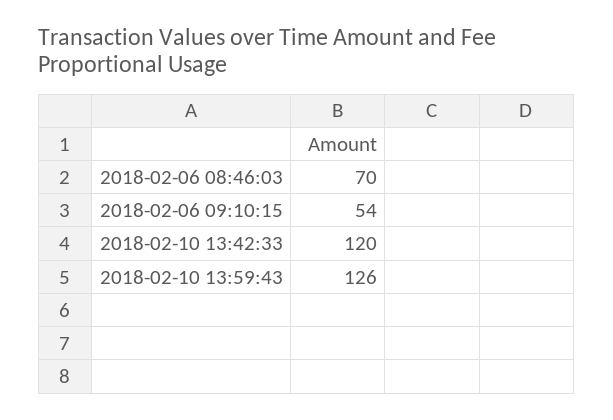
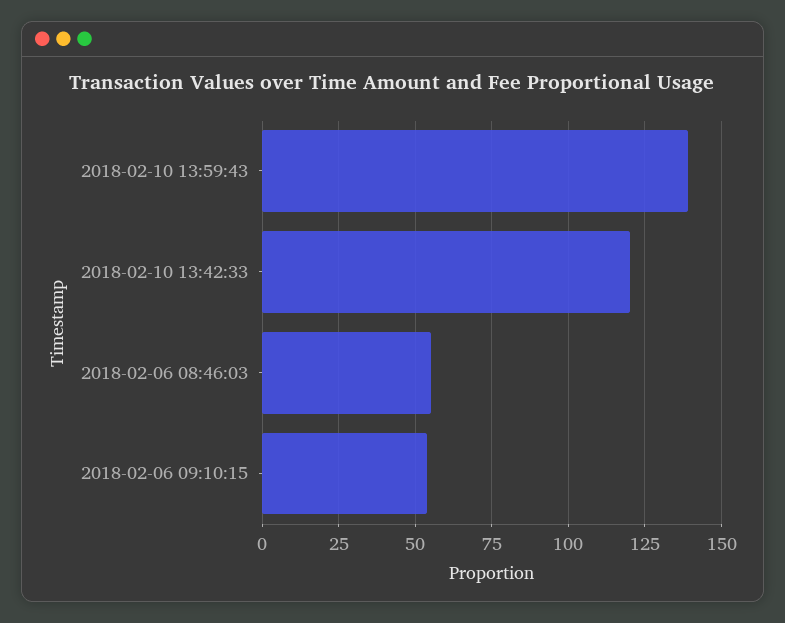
2018-02-06 08:46:03: 70 -> 55
2018-02-10 13:59:43: 126 -> 140

